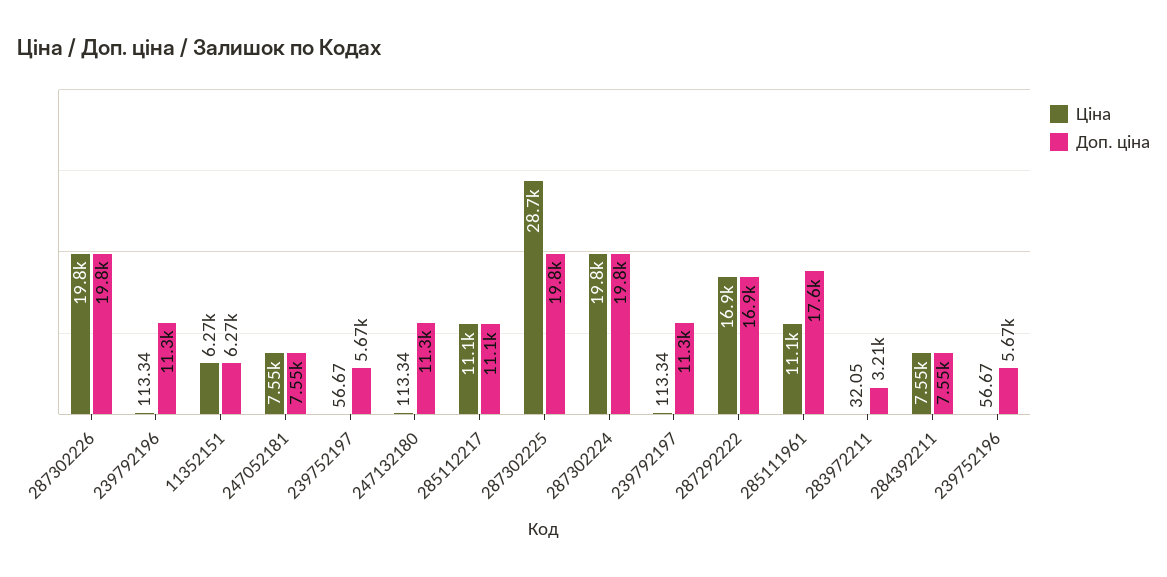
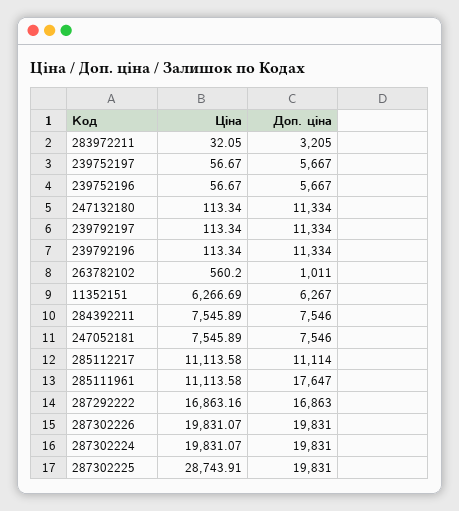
Ціна, 263782102: none -> 560.2
Доп. ціна, 263782102: none -> 1011

